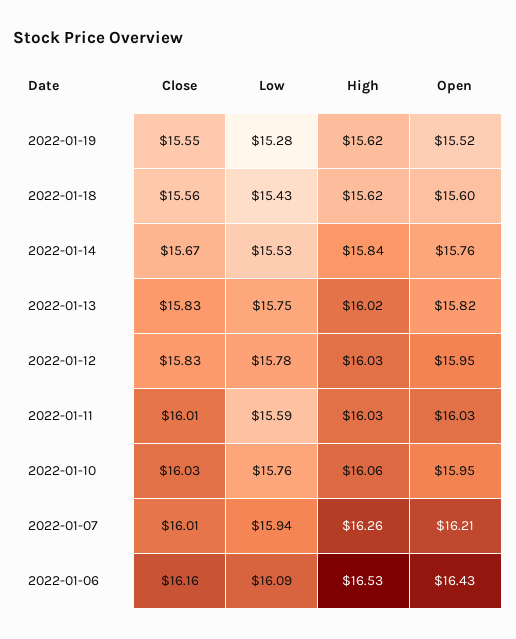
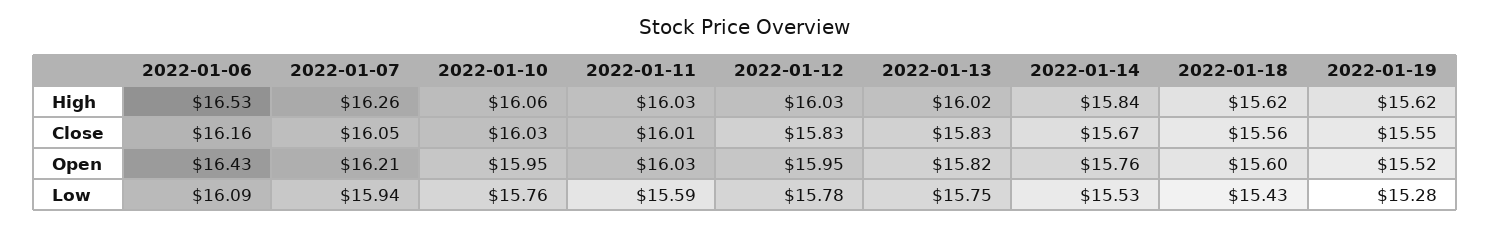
Close, 2022-01-07: 16.01 -> 16.05

